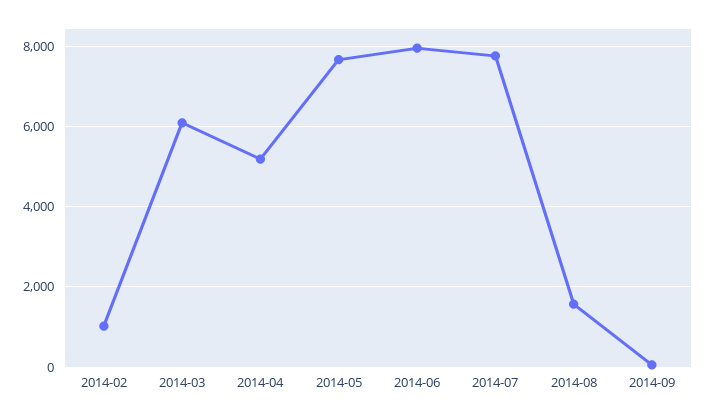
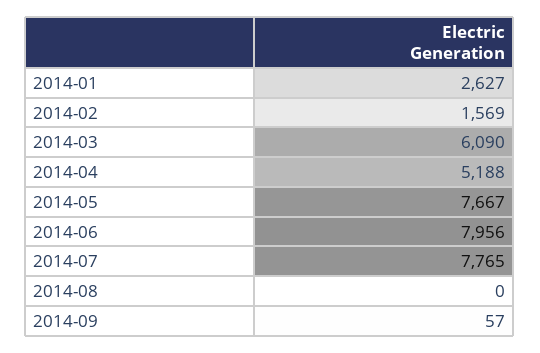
2014-02: 1000 -> 1569
2014-08: 1600 -> 0
2014-01: none -> 2627

